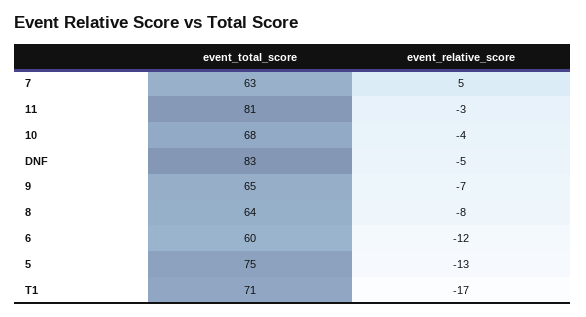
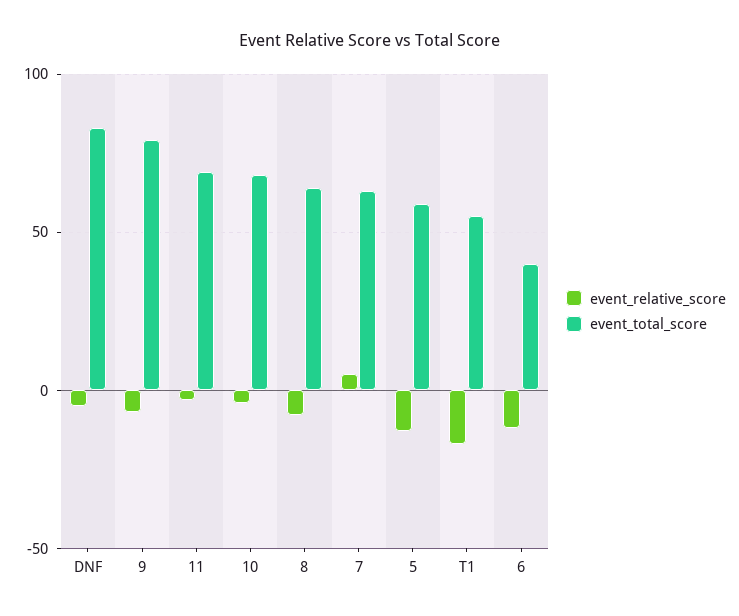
event_total_score, 11: 81 -> 70
event_total_score, 9: 65 -> 80
event_total_score, 6: 60 -> 40
event_total_score, 5: 75 -> 60
event_total_score, T1: 71 -> 55

